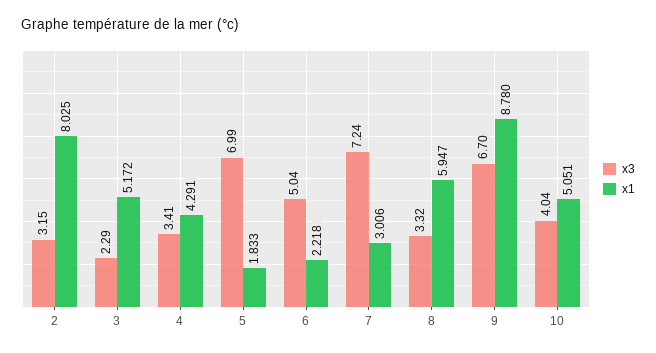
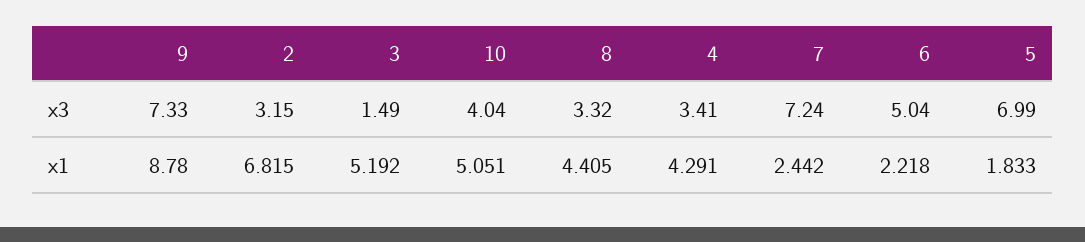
x1, 2: 8.025 -> 6.815
x3, 3: 2.29 -> 1.49
x1, 3: 5.172 -> 5.192
x1, 7: 3.006 -> 2.442
x1, 8: 5.947 -> 4.405
x3, 9: 6.7 -> 7.33

